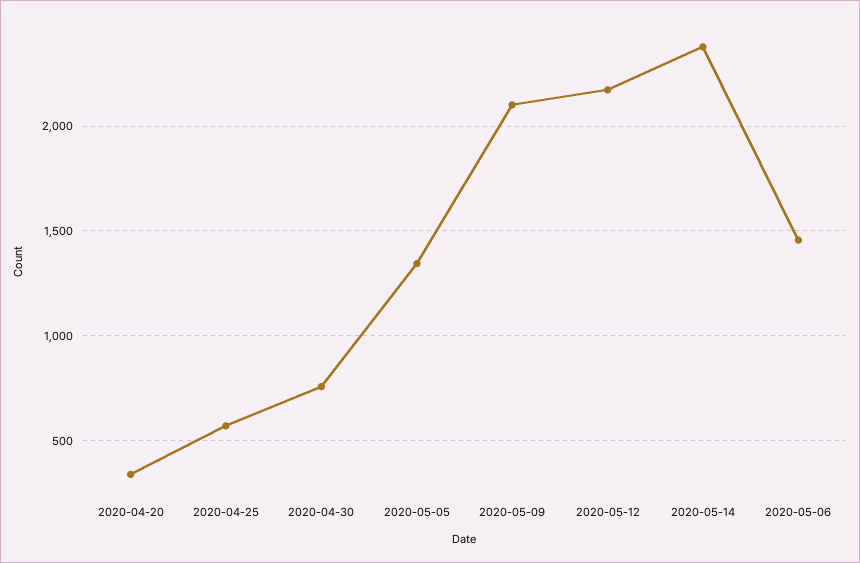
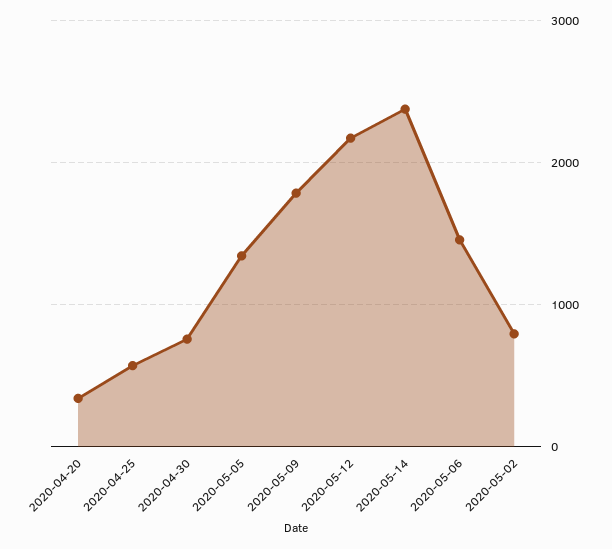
2020-05-09: 2100 -> 1800
2020-05-02: none -> 800

